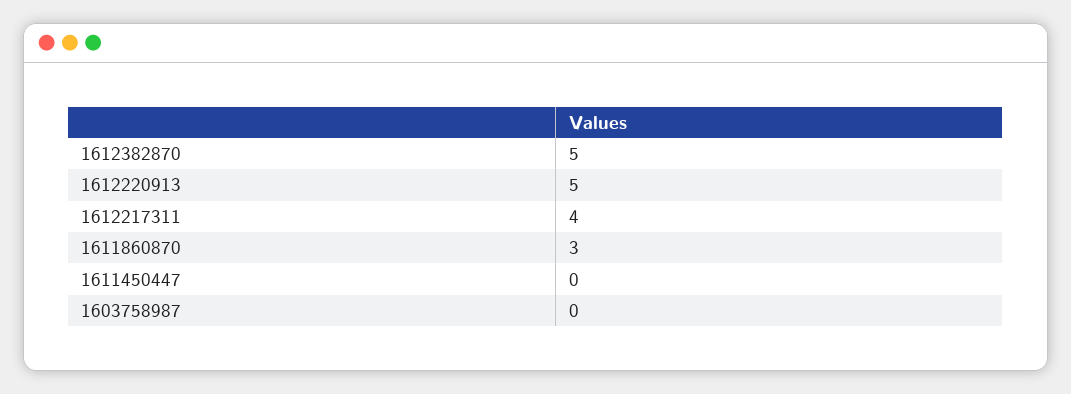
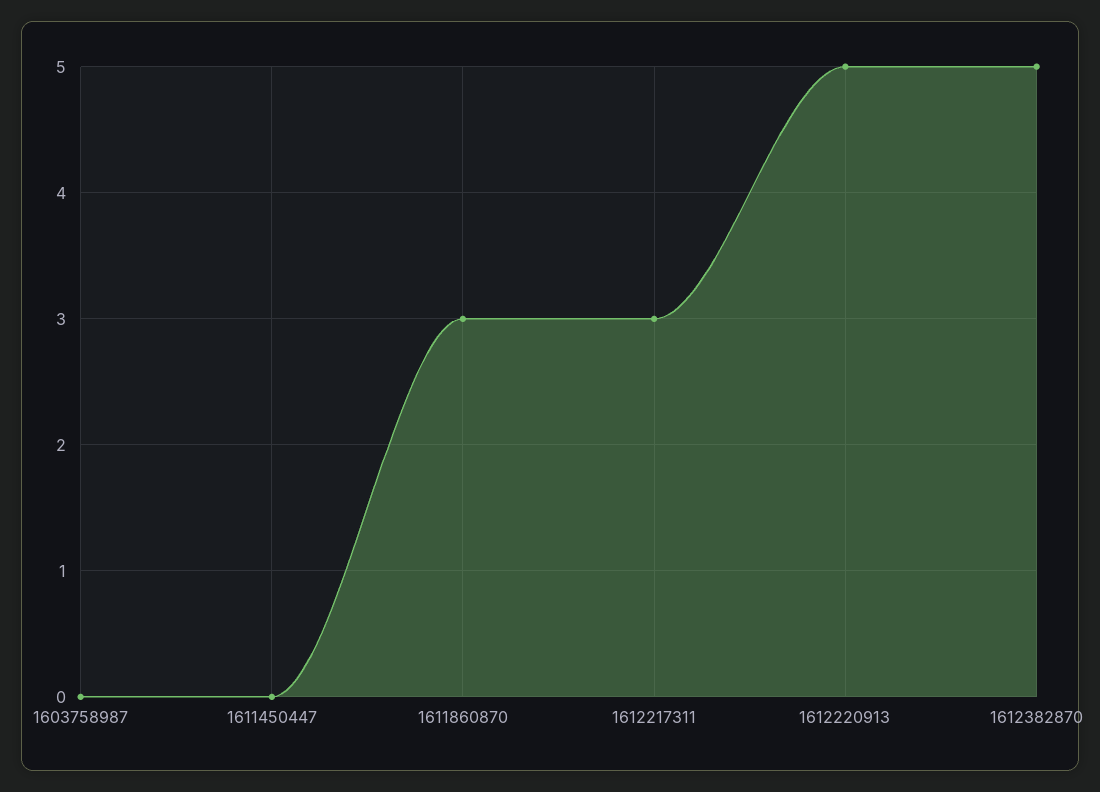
1612217311: 4 -> 3

